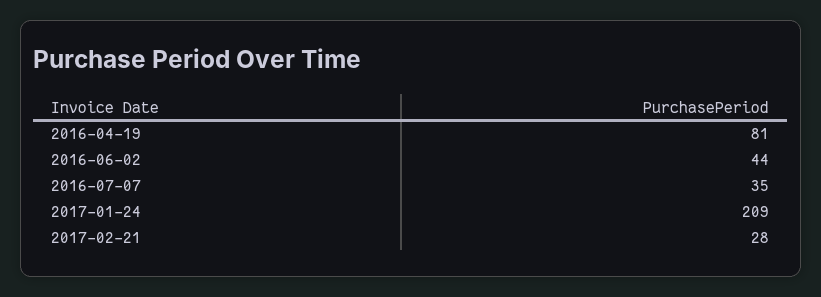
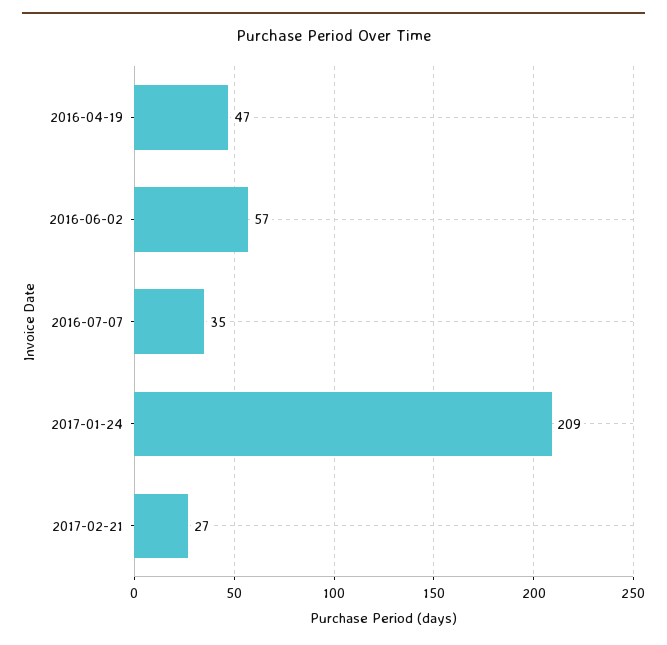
2016-04-19: 81 -> 47
2016-06-02: 44 -> 57
2017-02-21: 28 -> 27

